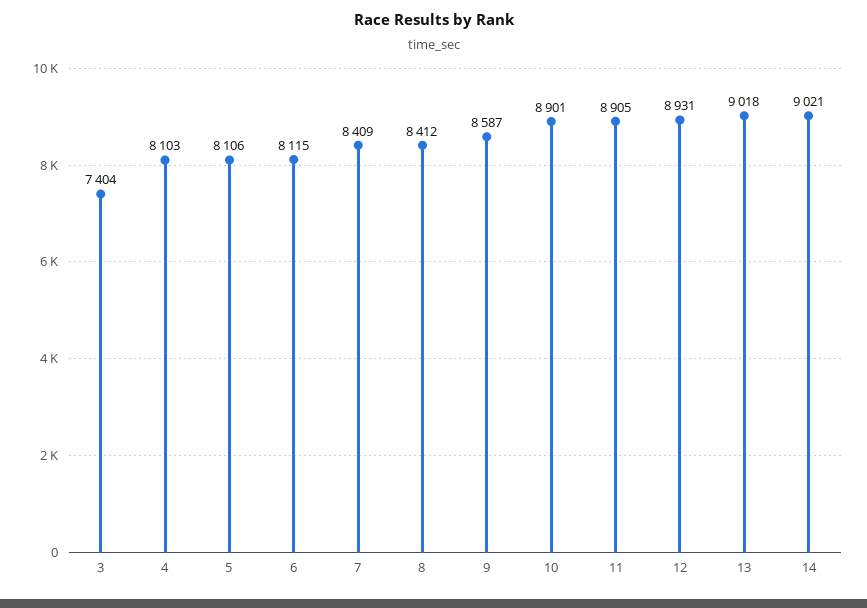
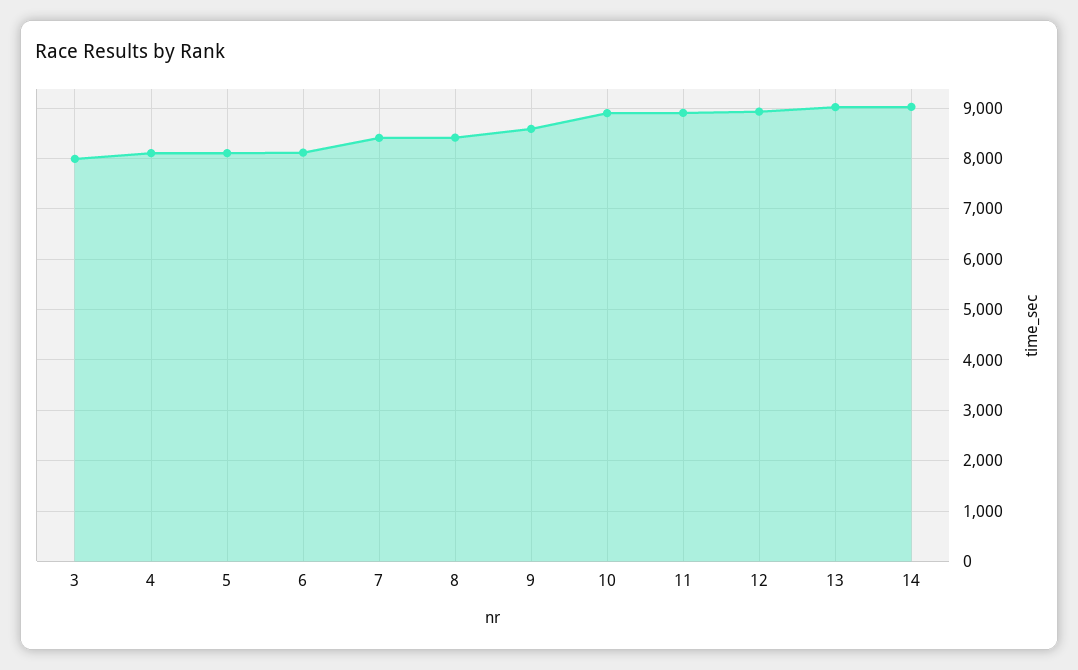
3: 7404 -> 8000

